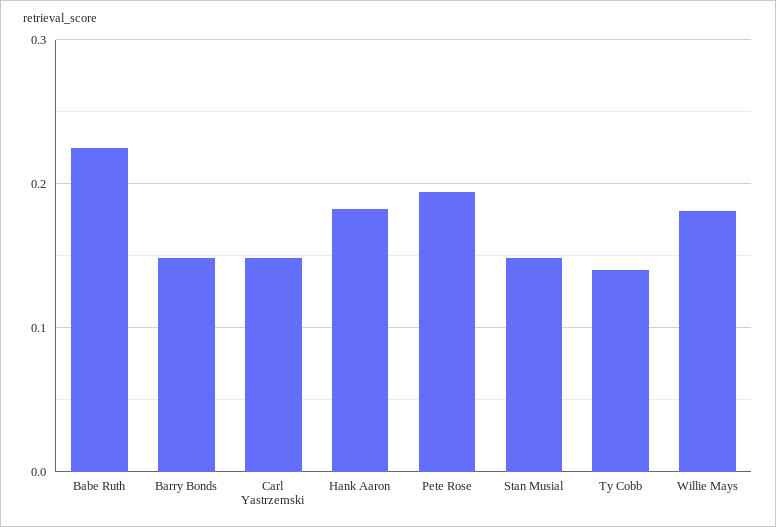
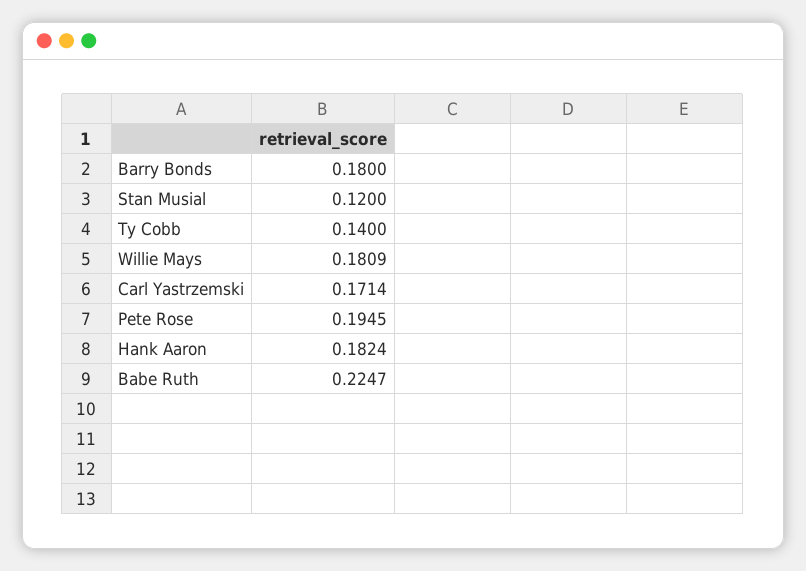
Barry Bonds: 0.15 -> 0.18
Carl Yastrzemski: 0.15 -> 0.1714
Stan Musial: 0.15 -> 0.12

